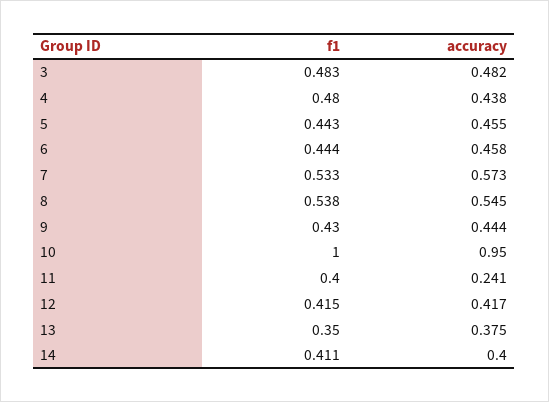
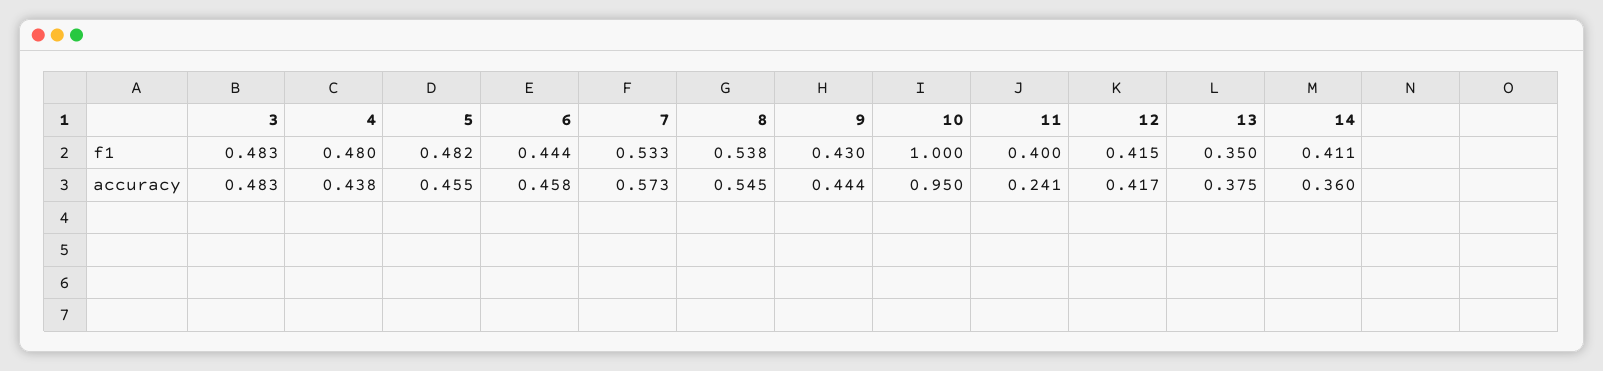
accuracy, 3: 0.482 -> 0.483
f1, 5: 0.443 -> 0.482
accuracy, 14: 0.4 -> 0.36

